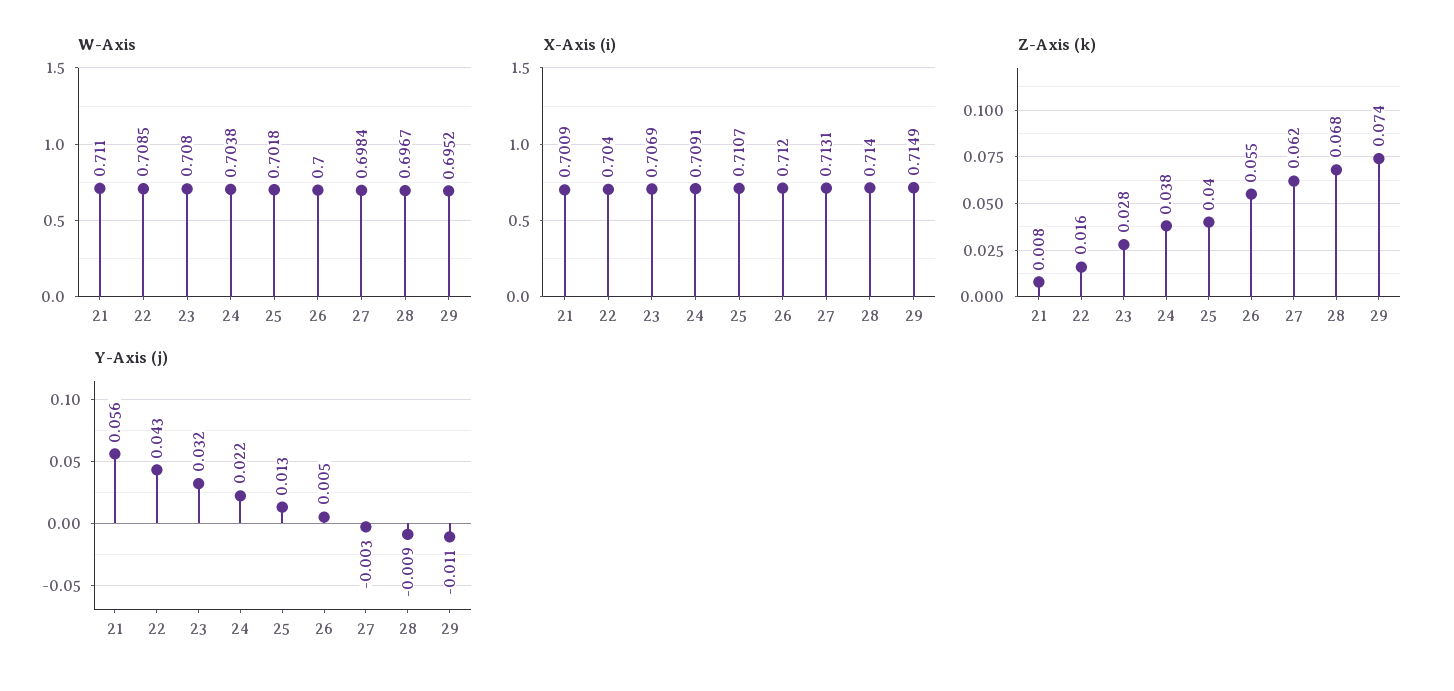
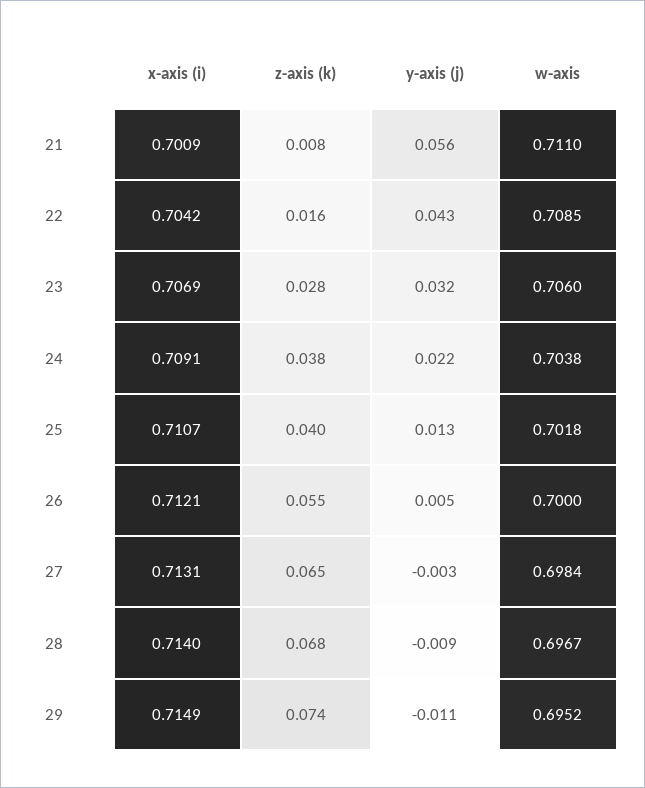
W-Axis, 23: 0.708 -> 0.706
X-Axis (i), 22: 0.704 -> 0.7042
X-Axis (i), 26: 0.712 -> 0.7121
Z-Axis (k), 27: 0.062 -> 0.065

